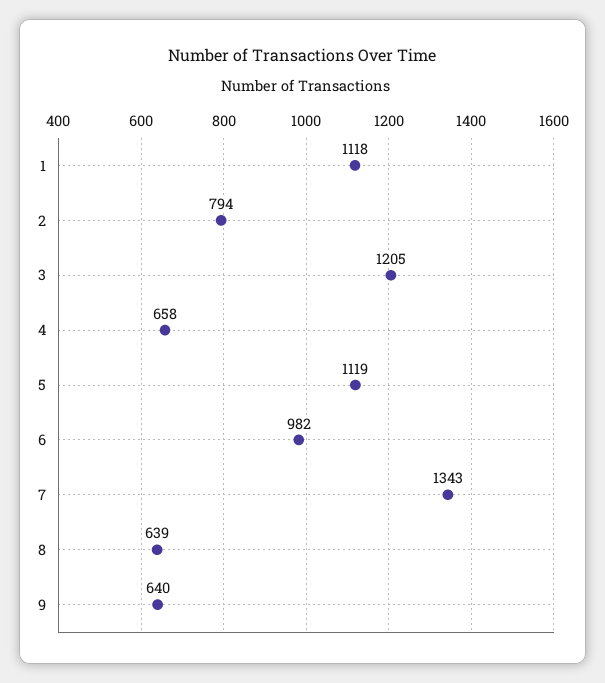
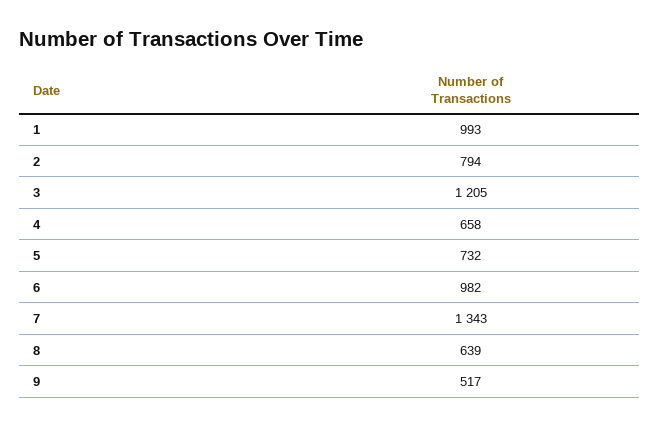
1: 1118 -> 993
5: 1119 -> 732
9: 640 -> 517

